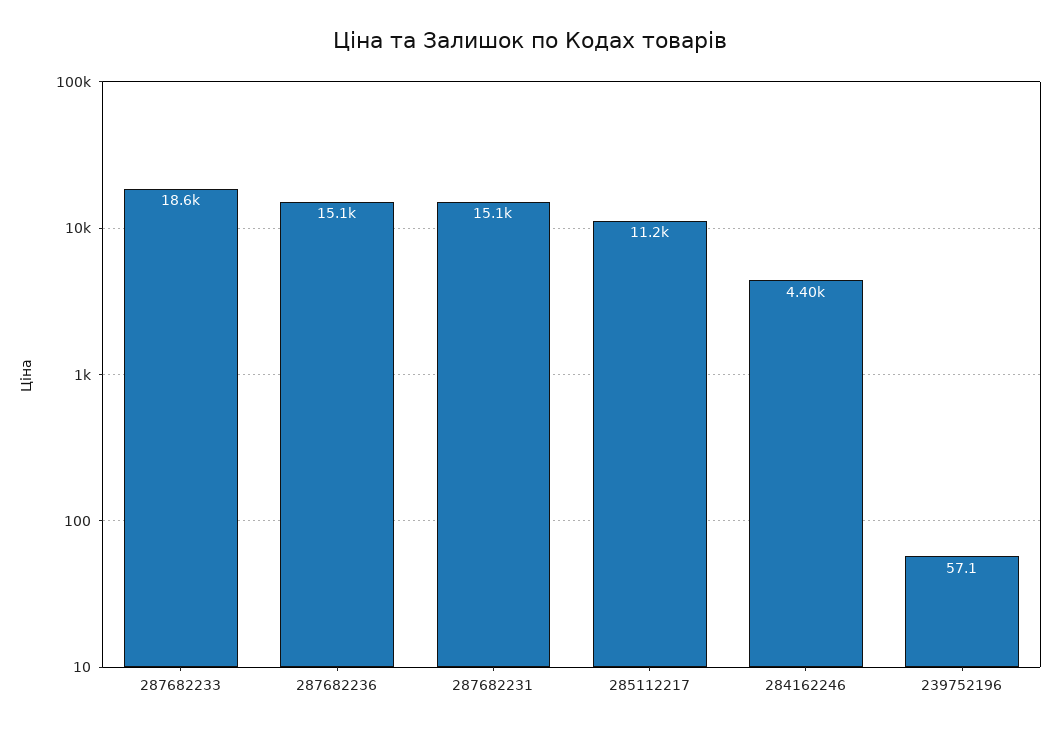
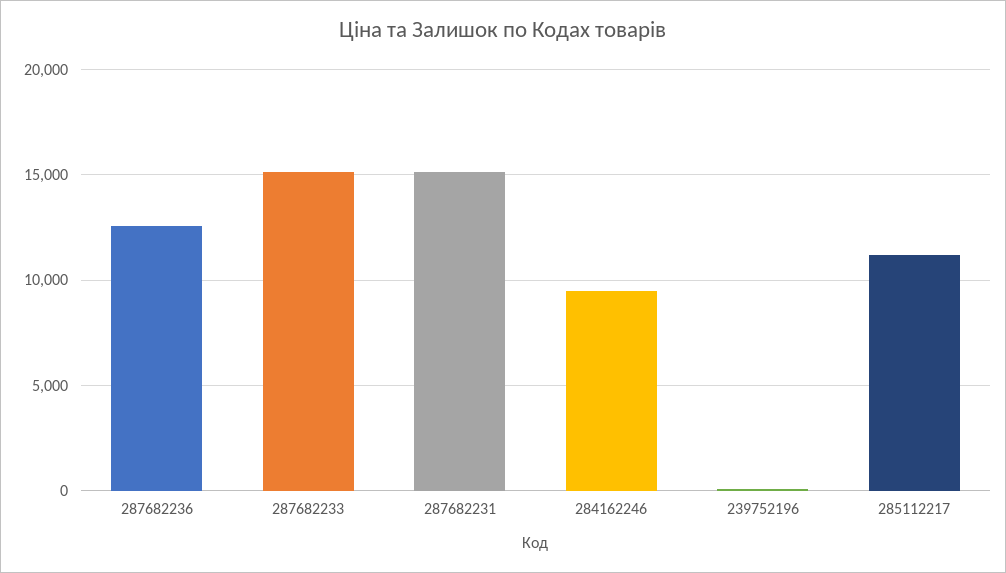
287682233: 18600 -> 15000
287682236: 15100 -> 12500
284162246: 4400 -> 9500

